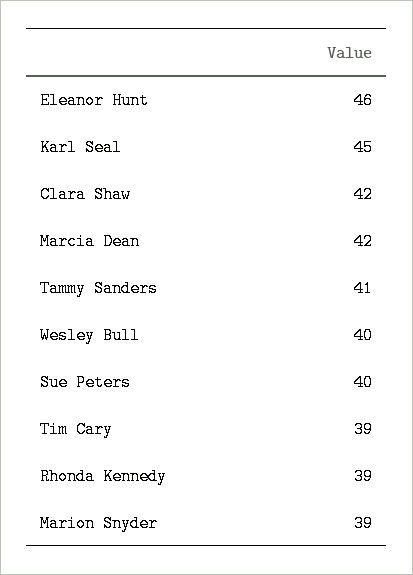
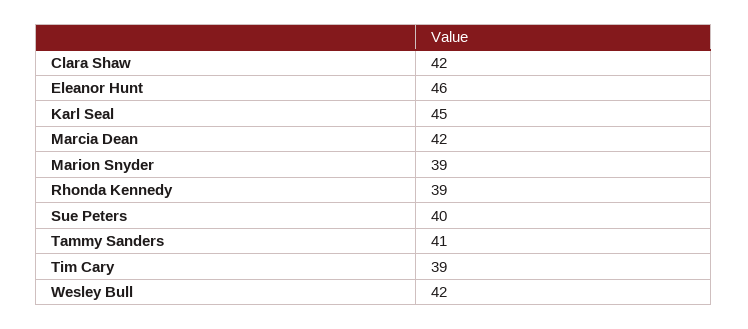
Wesley Bull: 40 -> 42

